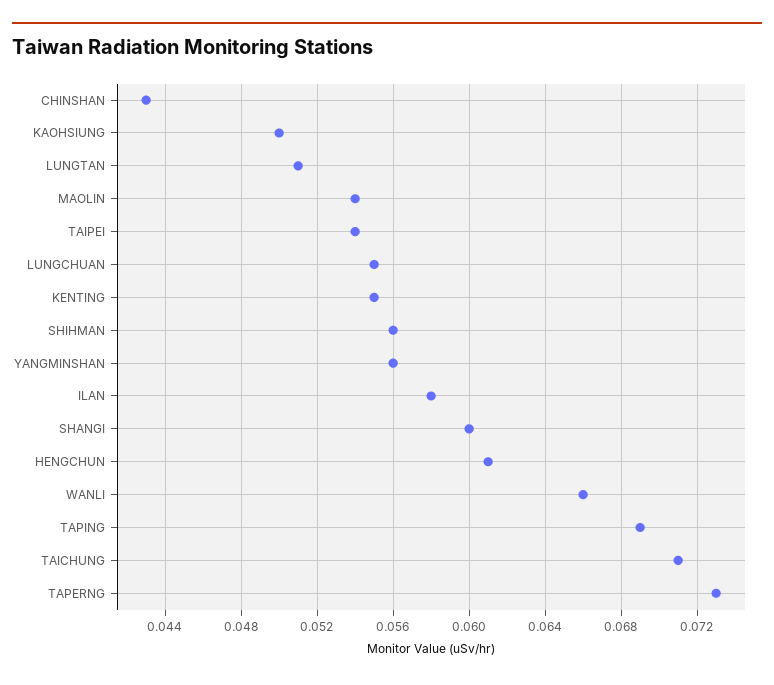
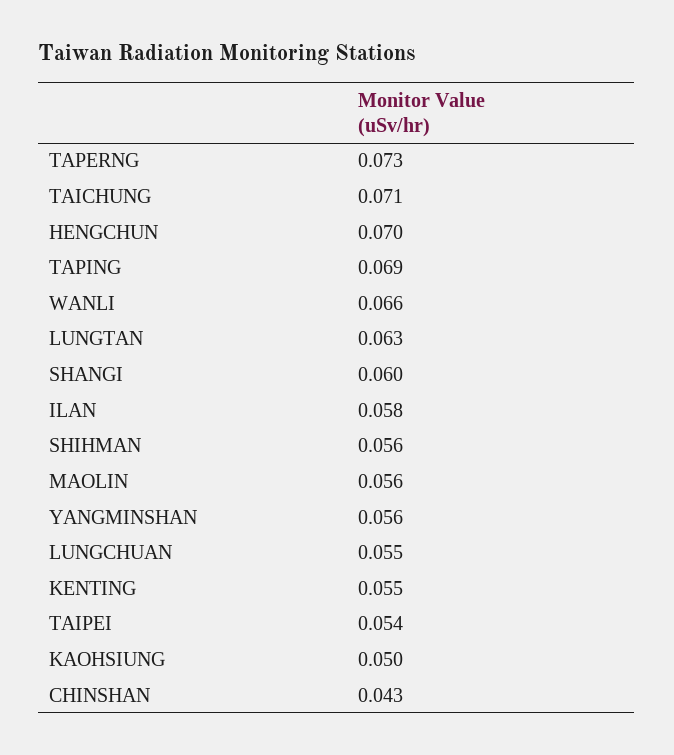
LUNGTAN: 0.051 -> 0.063
MAOLIN: 0.054 -> 0.056
HENGCHUN: 0.061 -> 0.07

